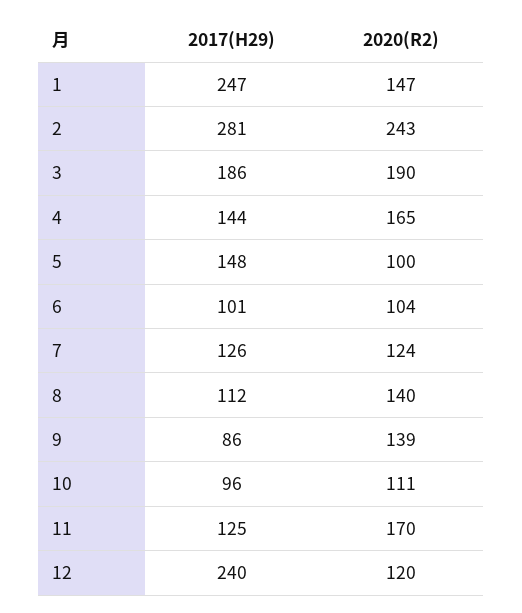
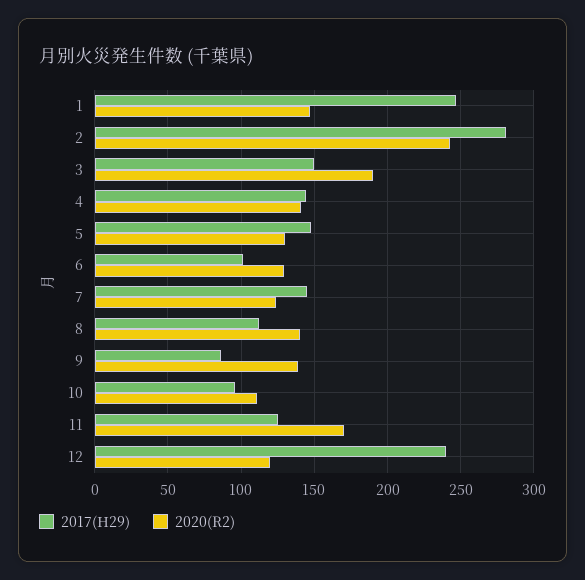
2017(H29), 3: 186 -> 150
2020(R2), 4: 165 -> 140
2020(R2), 5: 100 -> 130
2020(R2), 6: 104 -> 130
2017(H29), 7: 126 -> 145

